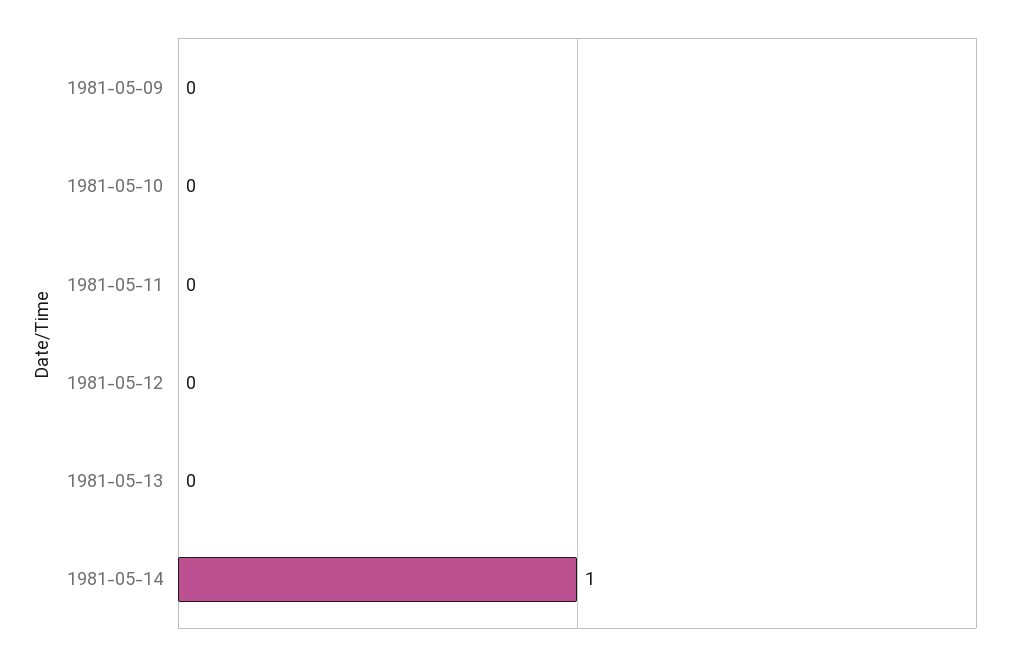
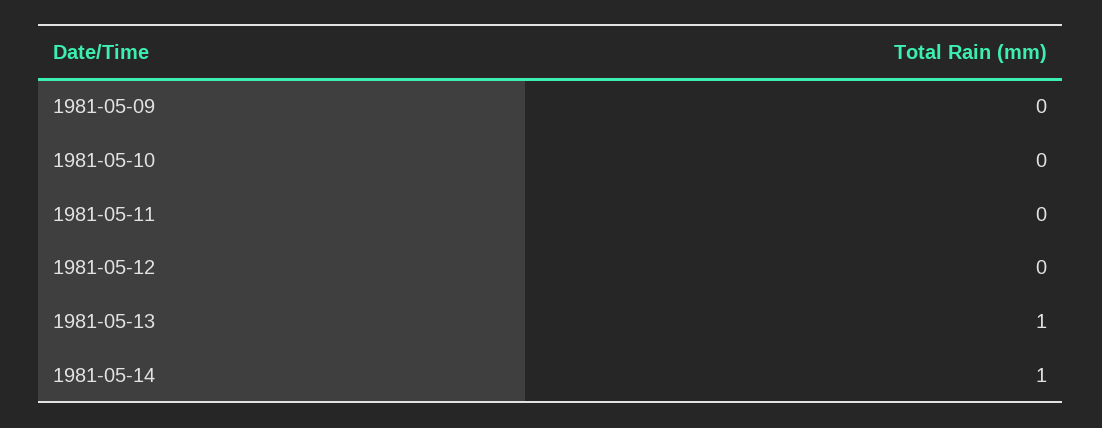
1981-05-13: 0 -> 1

